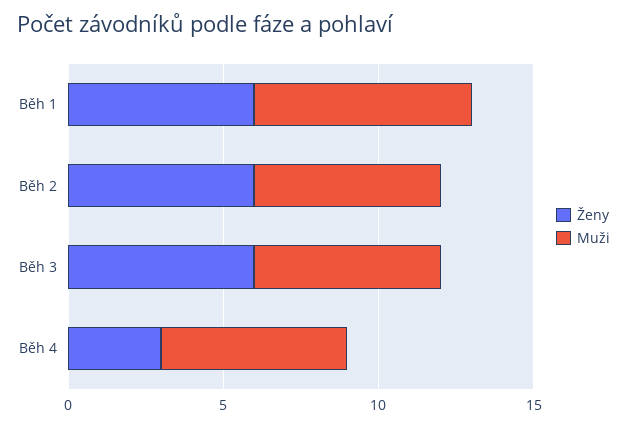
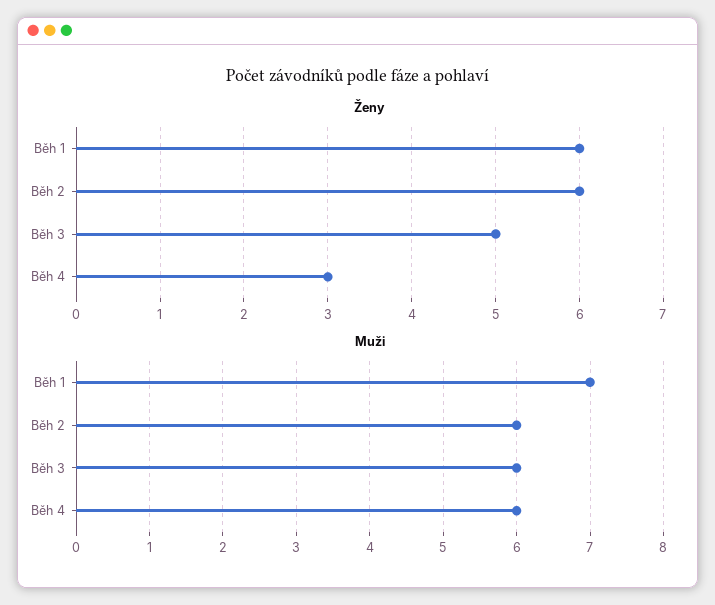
Ženy, Běh 3: 6 -> 5

